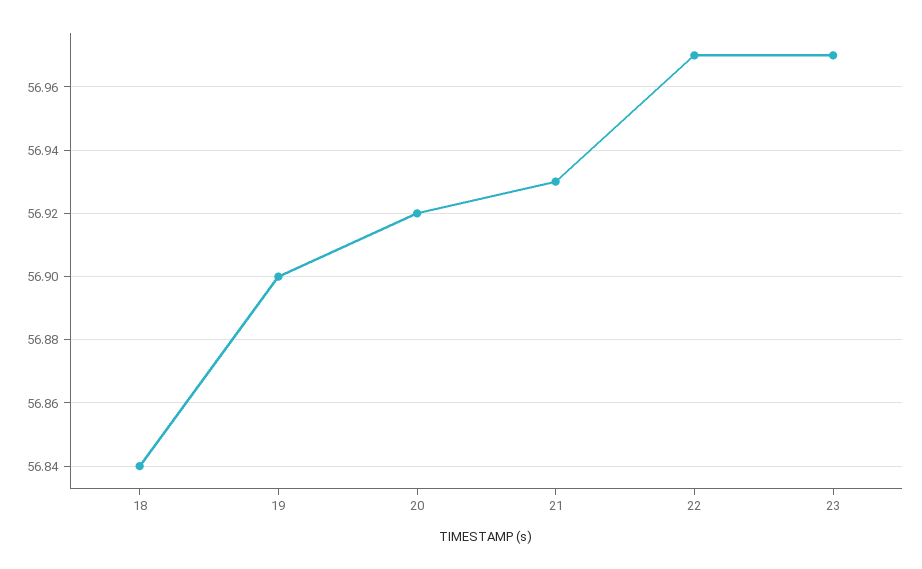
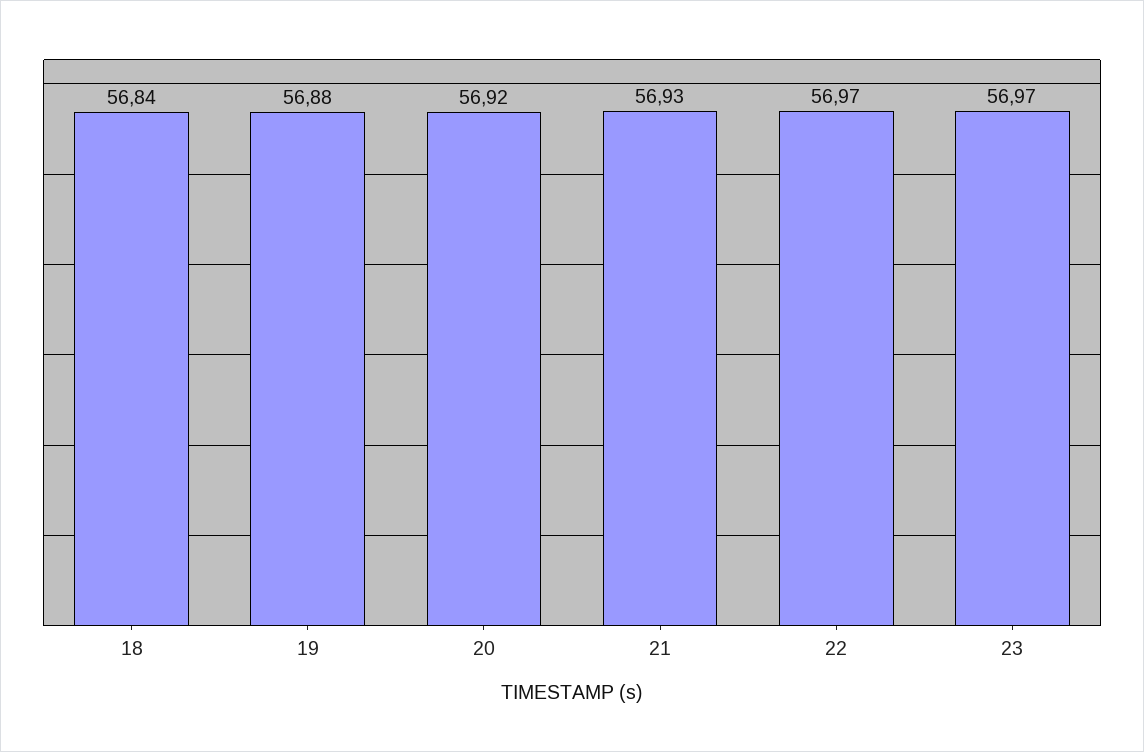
19: 56.9 -> 56.88

